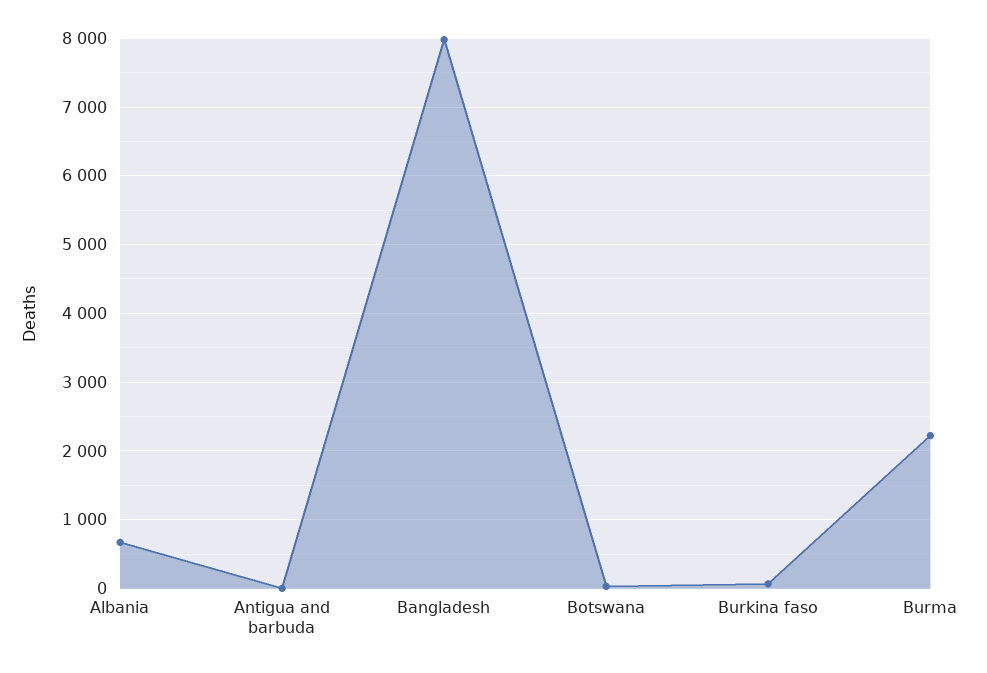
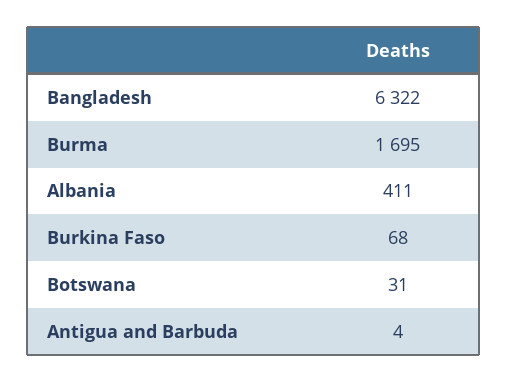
Albania: 700 -> 411
Bangladesh: 8000 -> 6322
Burma: 2200 -> 1695

